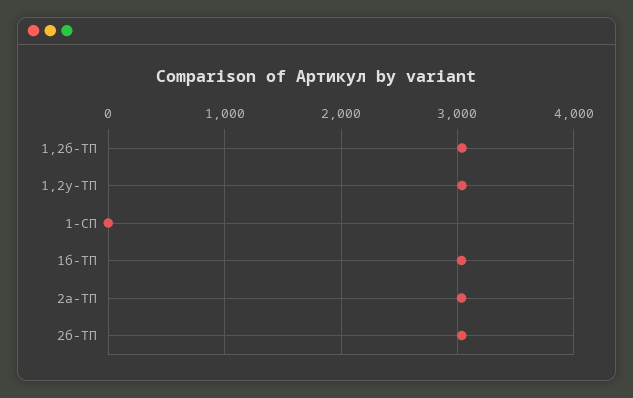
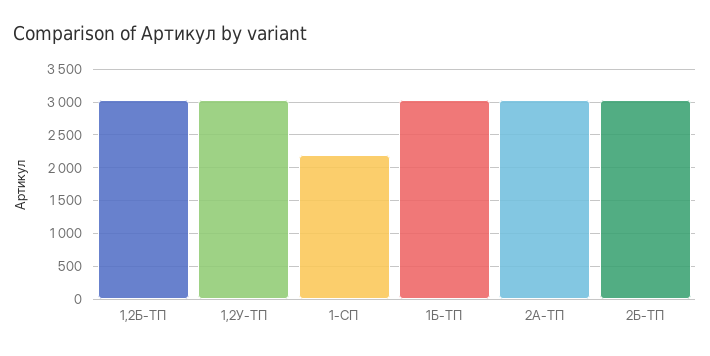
1-СП: 0 -> 2200

